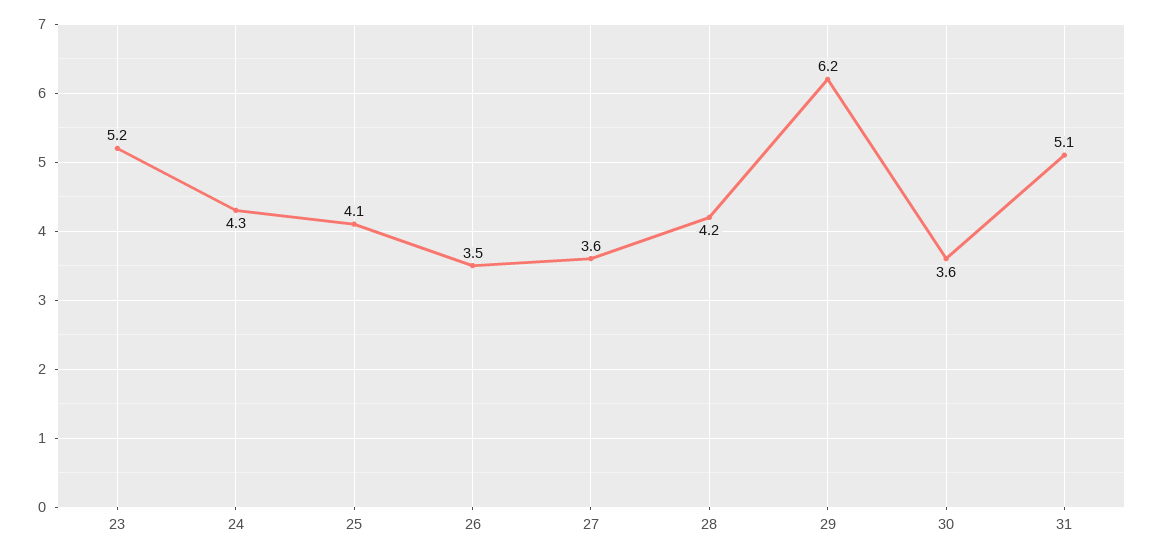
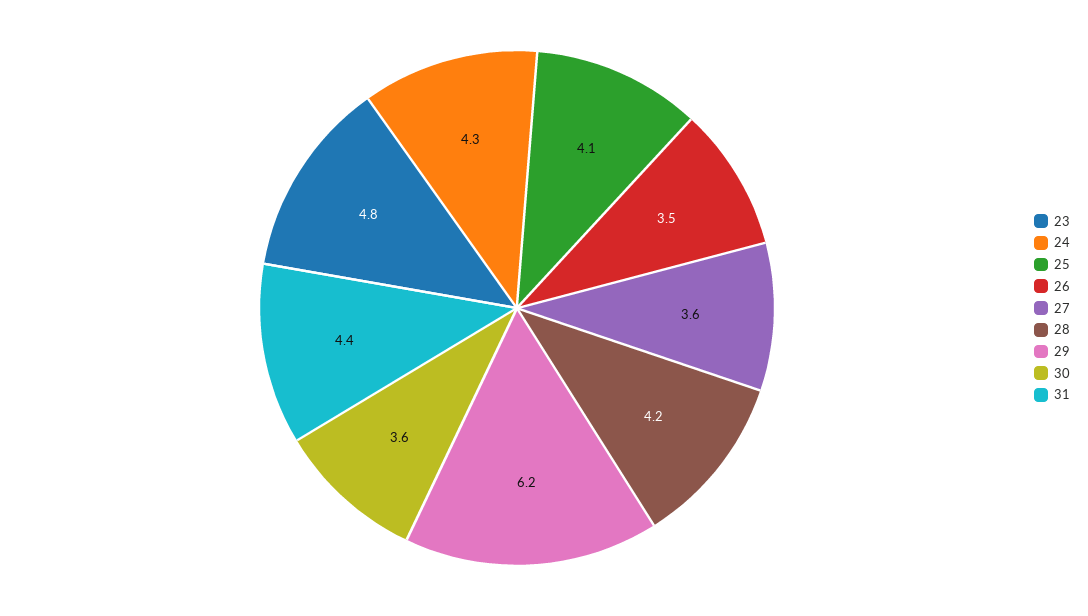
23: 5.2 -> 4.8
31: 5.1 -> 4.4

